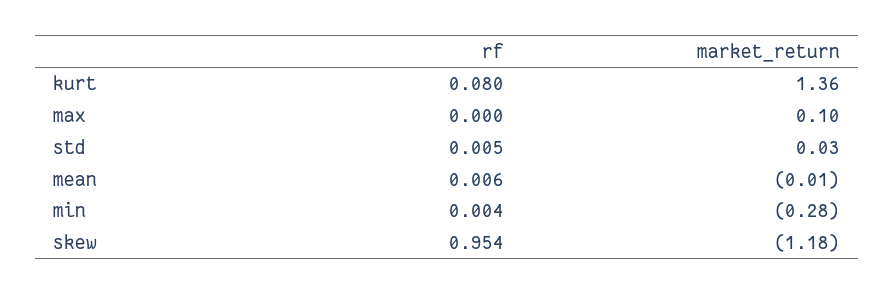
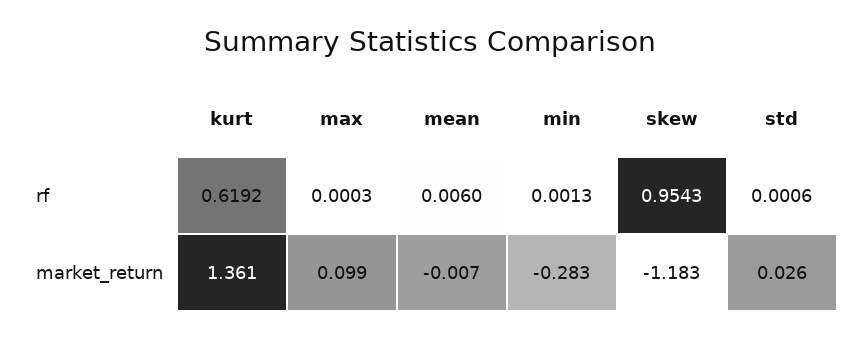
rf, kurt: 0.08 -> 0.6192
rf, std: 0.005 -> 0.0006
rf, min: 0.004 -> 0.0013

